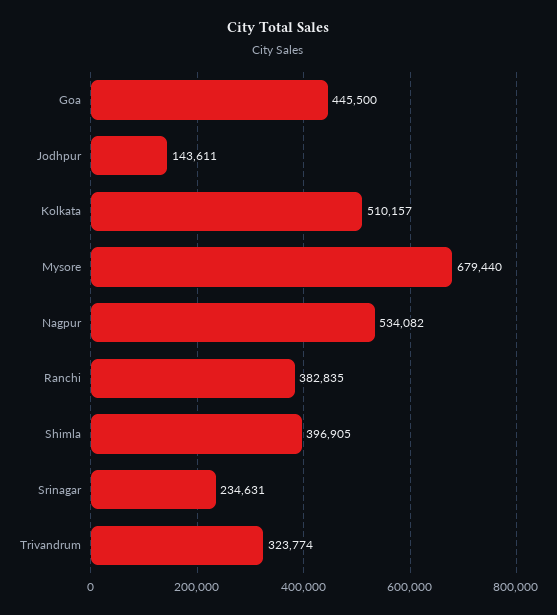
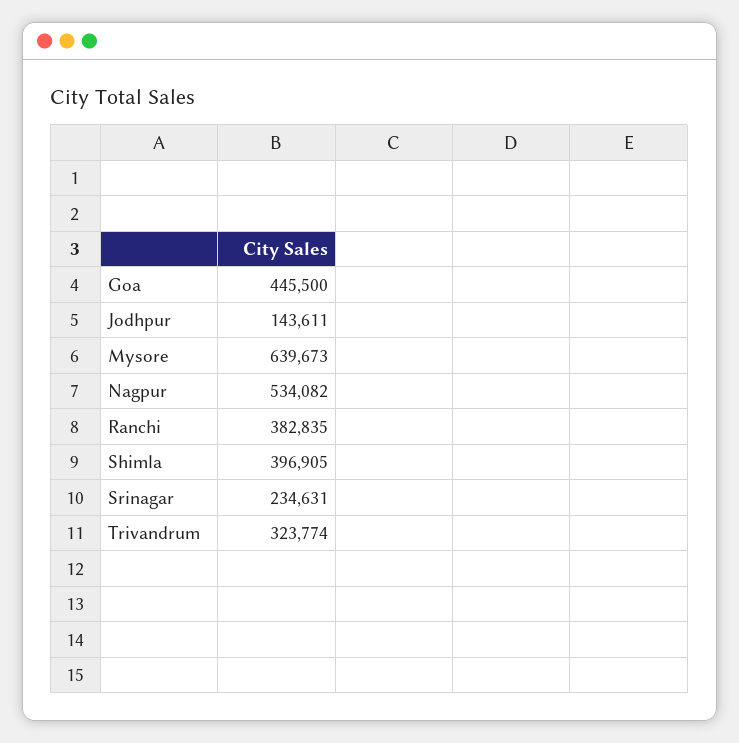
Kolkata: 510157 -> none
Mysore: 679440 -> 639673

